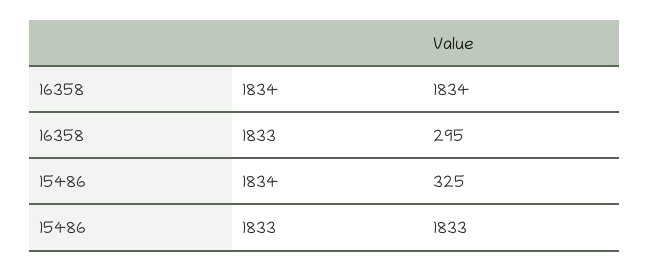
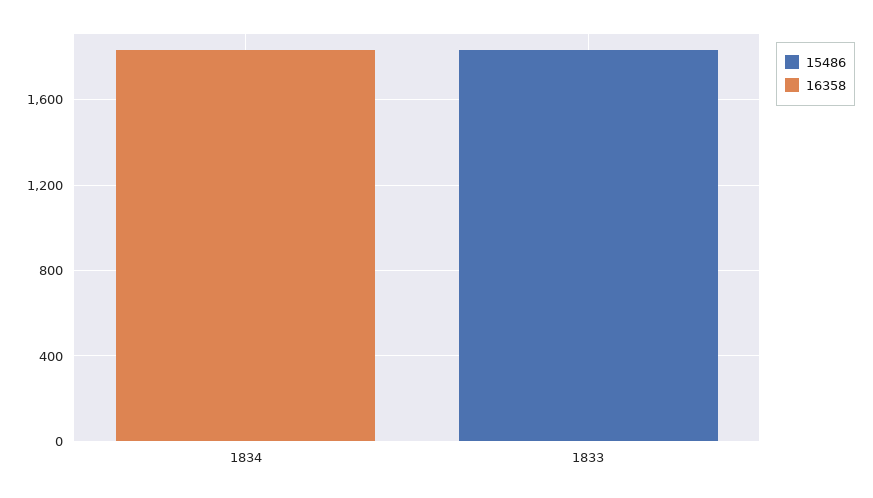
16358, 1833: 295 -> 0
15486, 1834: 325 -> 0

